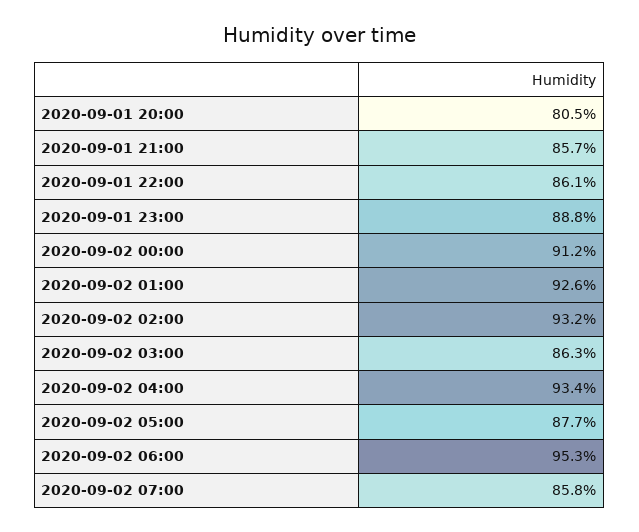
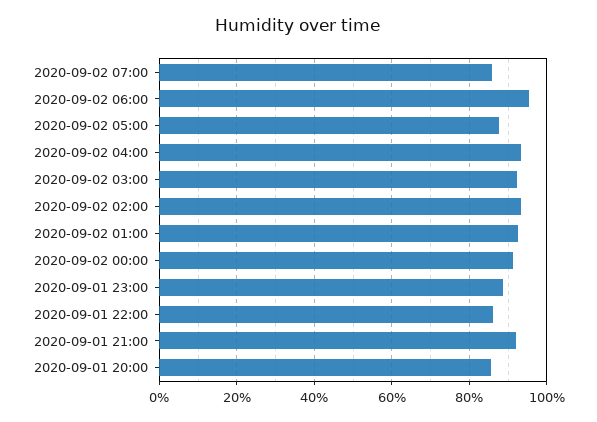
2020-09-01 20:00: 80.5 -> 86
2020-09-01 21:00: 85.7 -> 92
2020-09-02 03:00: 86.3 -> 92

